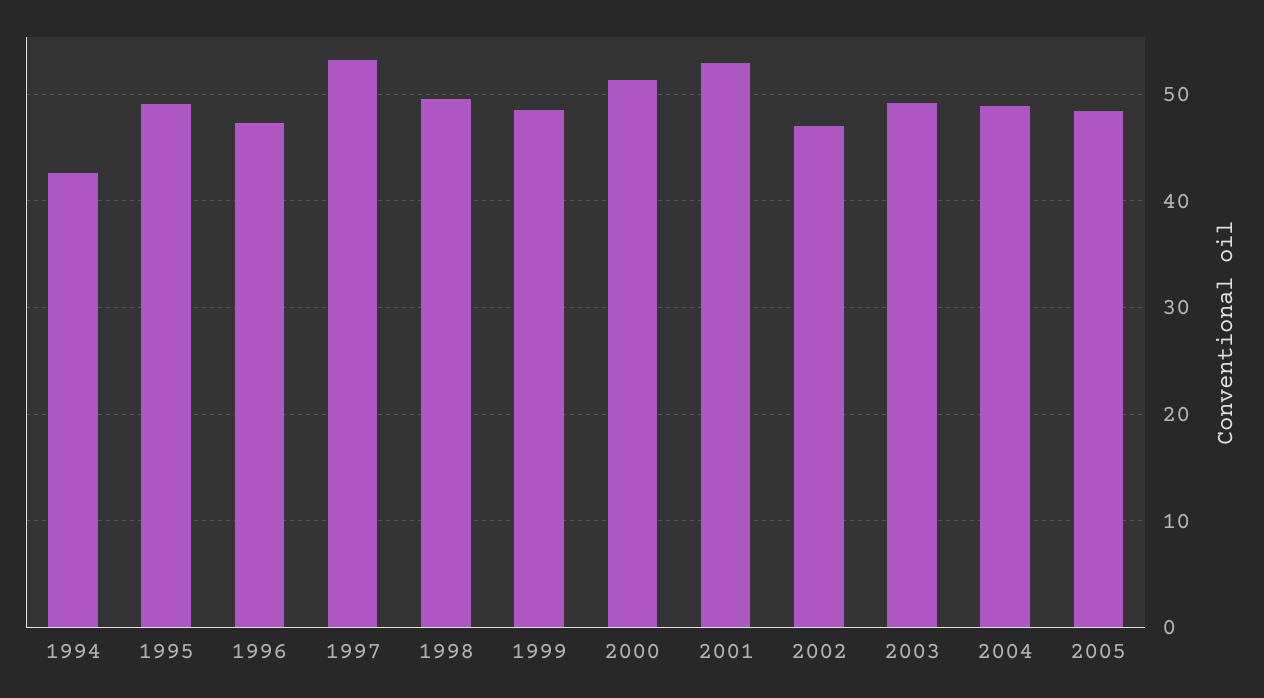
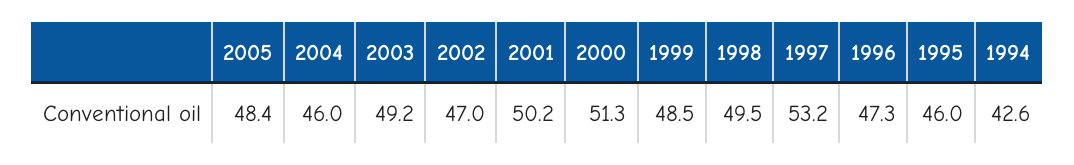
1995: 49 -> 46
2001: 53 -> 50.2
2004: 49 -> 46

